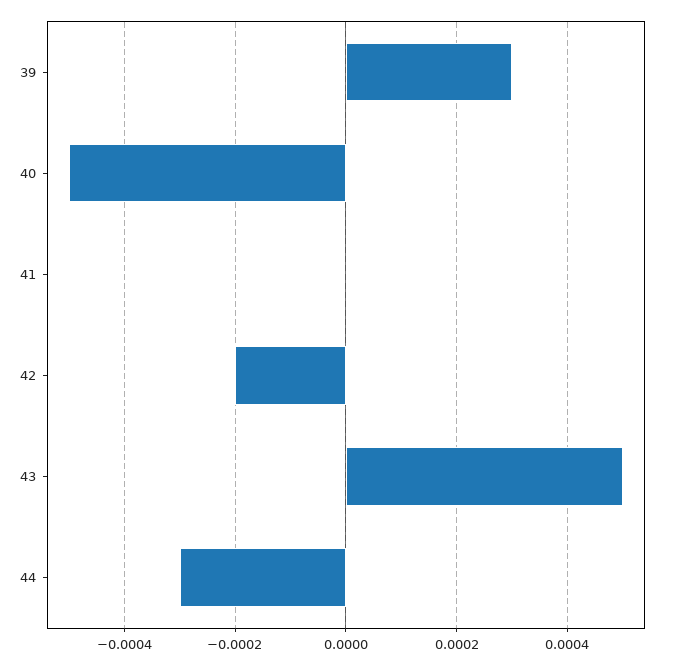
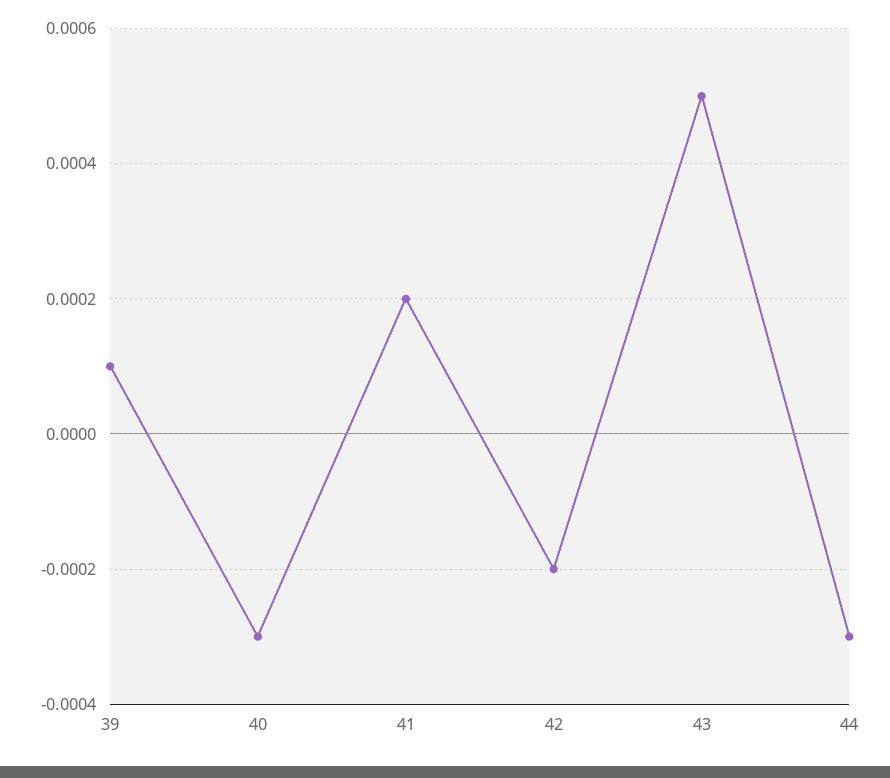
39: 0.0003 -> 0.0001
40: -0.0005 -> -0.0003
41: 0 -> 0.0002

